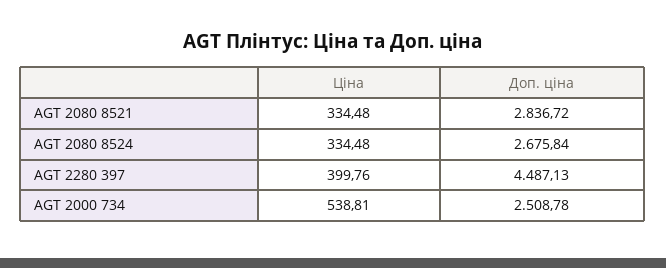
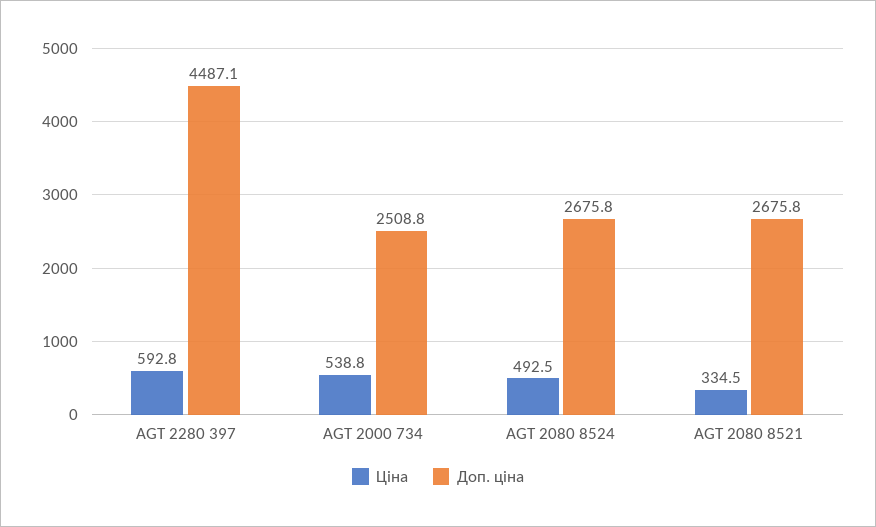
Доп. ціна, AGT 2080 8521: 2836.72 -> 2675.8
Ціна, AGT 2080 8524: 334.48 -> 492.5
Ціна, AGT 2280 397: 399.76 -> 592.8

